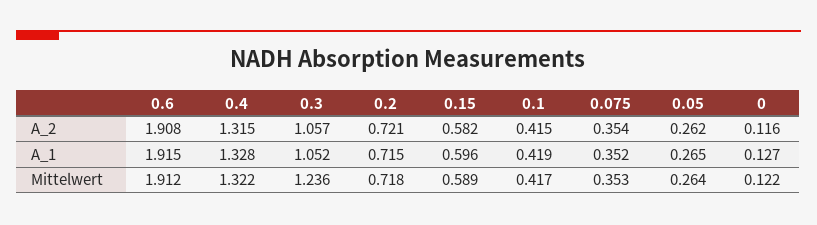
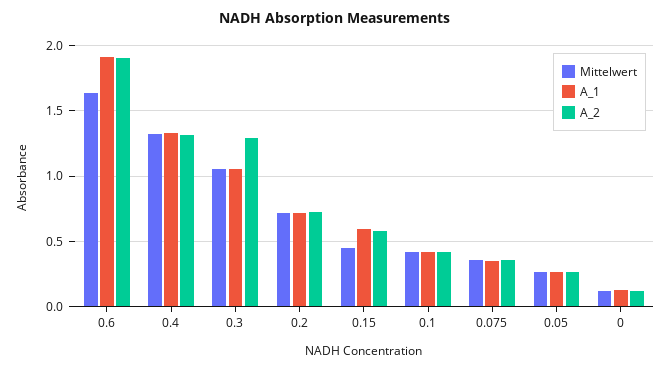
A_2, 0.3: 1.057 -> 1.3
Mittelwert, 0.6: 1.912 -> 1.65
Mittelwert, 0.3: 1.236 -> 1.05
Mittelwert, 0.15: 0.589 -> 0.45

